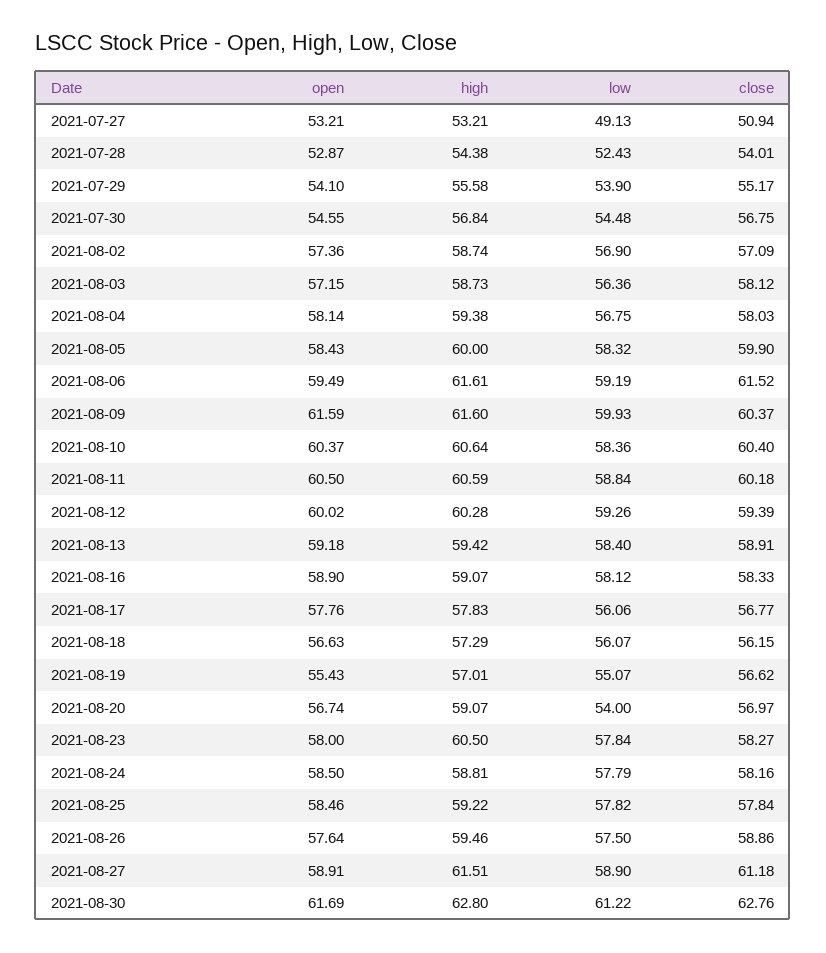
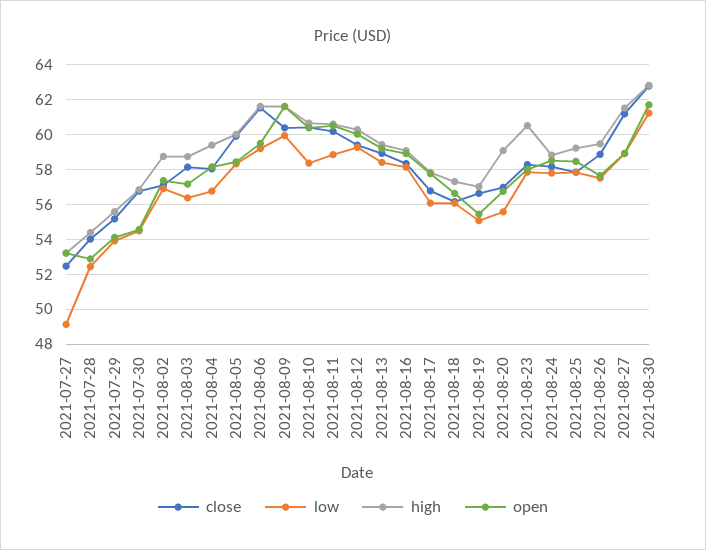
close, 2021-07-27: 50.94 -> 52.5
low, 2021-08-20: 54 -> 55.5

